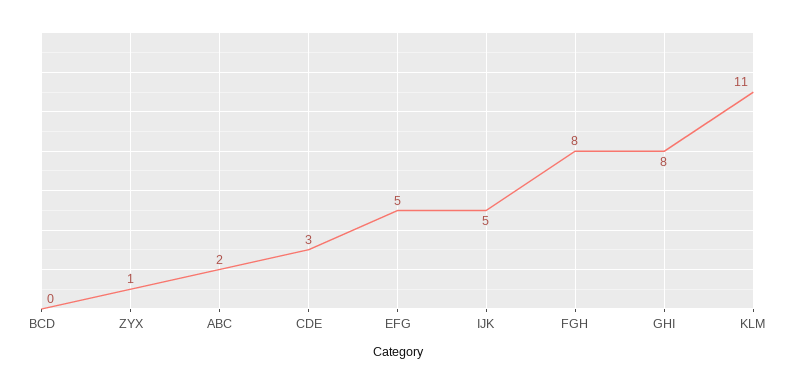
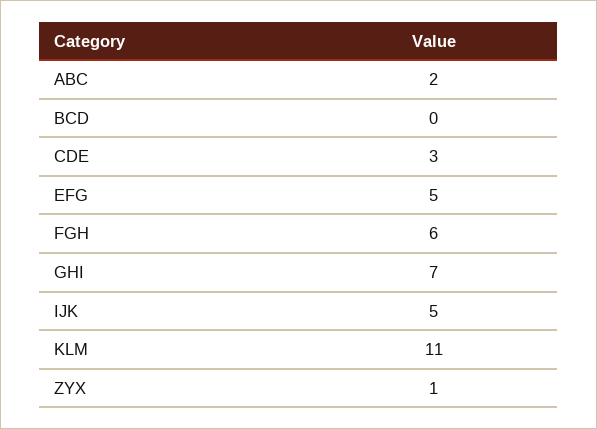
FGH: 8 -> 6
GHI: 8 -> 7

